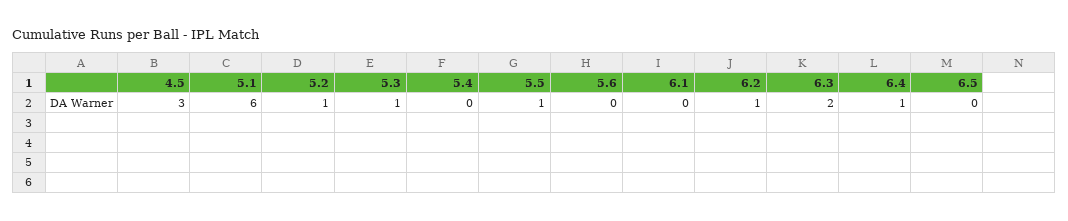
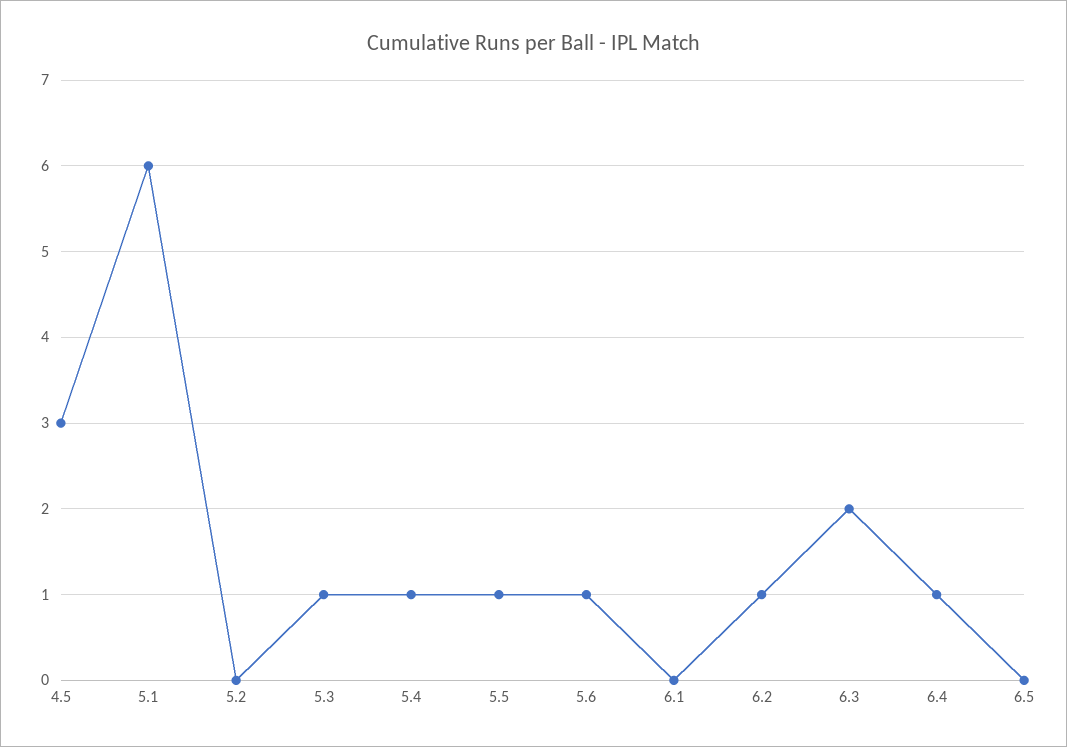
5.2: 1 -> 0
5.4: 0 -> 1
5.6: 0 -> 1

